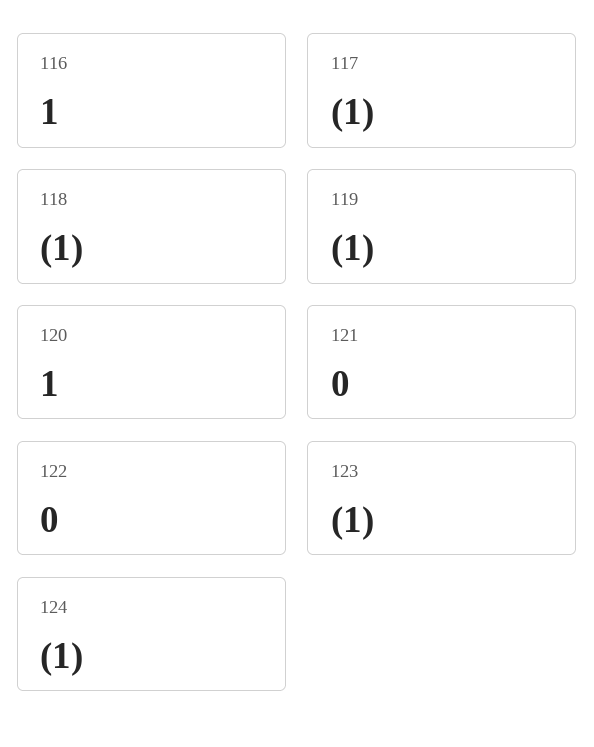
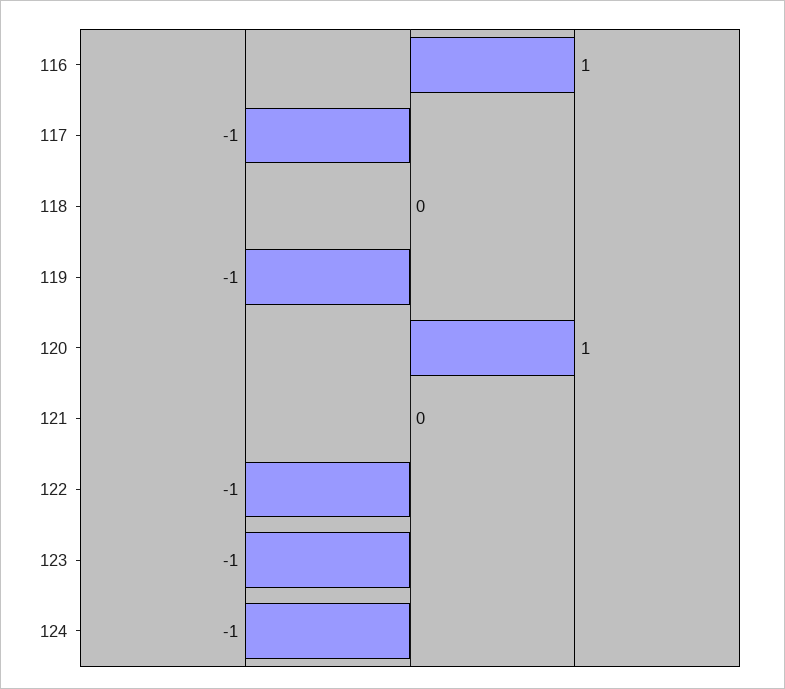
118: -1 -> 0
122: 0 -> -1

